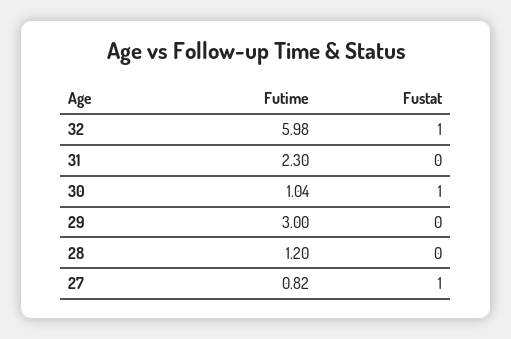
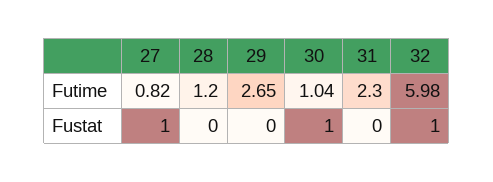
Futime, 29: 3 -> 2.65

